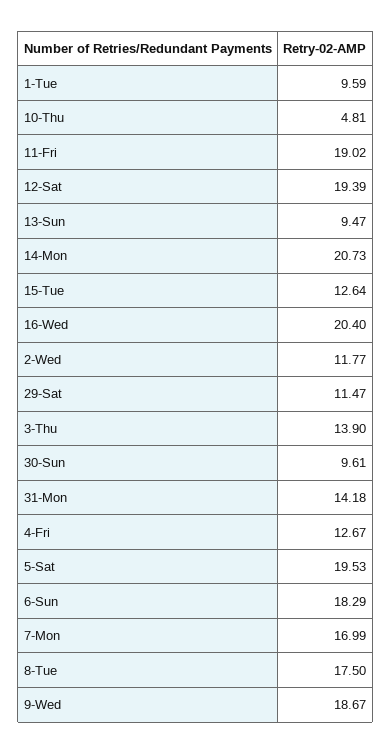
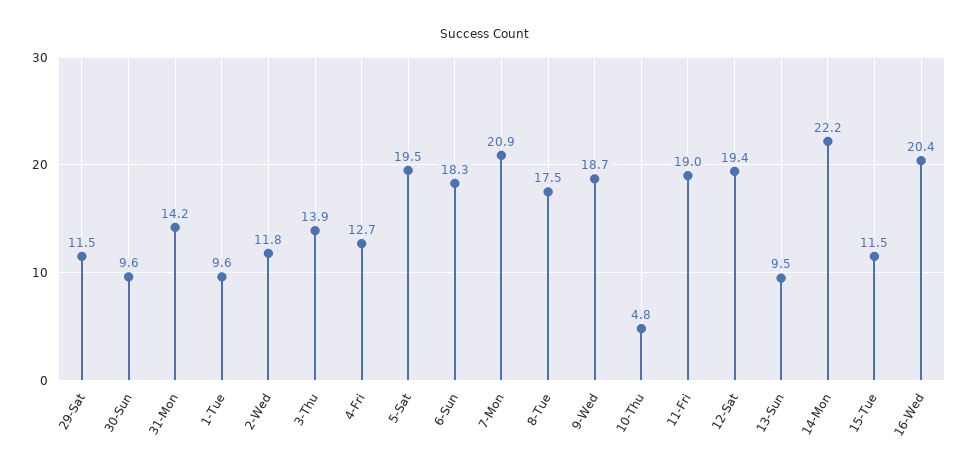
14-Mon: 20.73 -> 22.2
15-Tue: 12.64 -> 11.5
7-Mon: 16.99 -> 20.9

